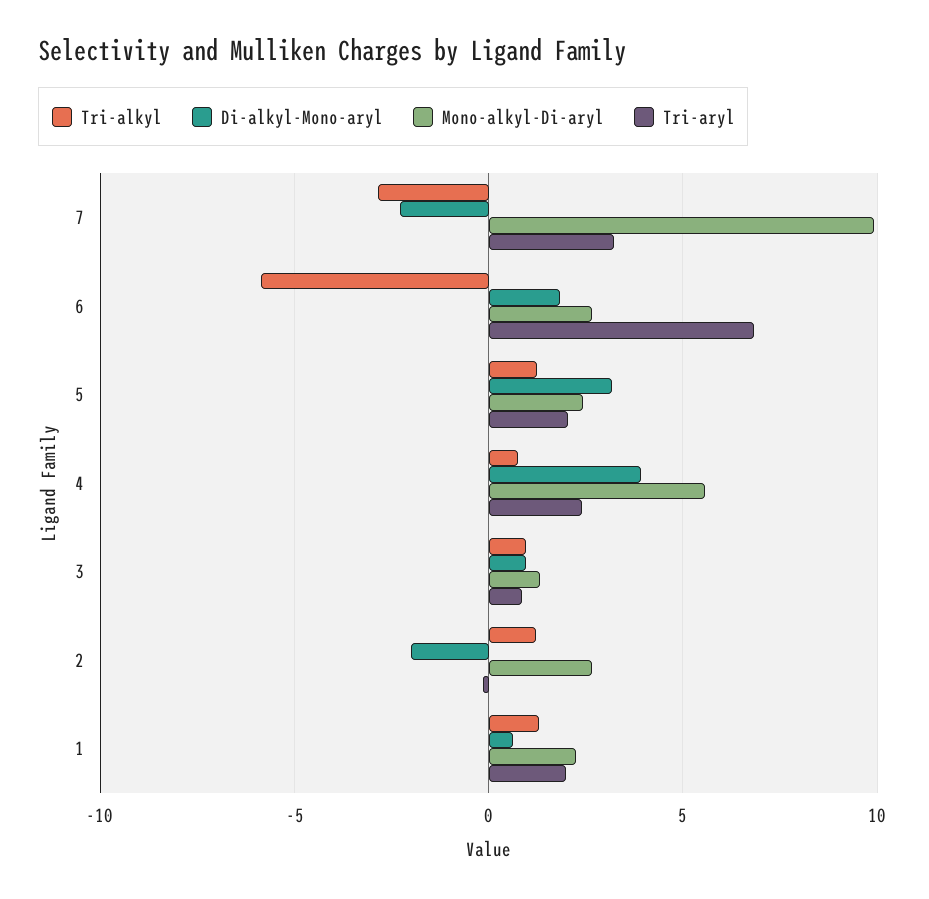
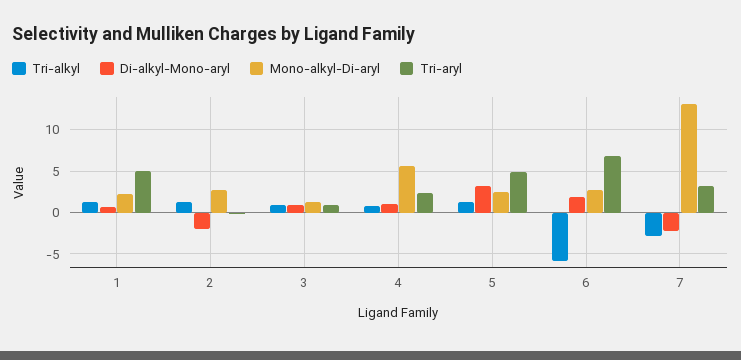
Mono-alkyl-Di-aryl, 7: 10 -> 13
Tri-aryl, 5: 2 -> 5
Di-alkyl-Mono-aryl, 4: 4 -> 1
Tri-aryl, 1: 2 -> 5

